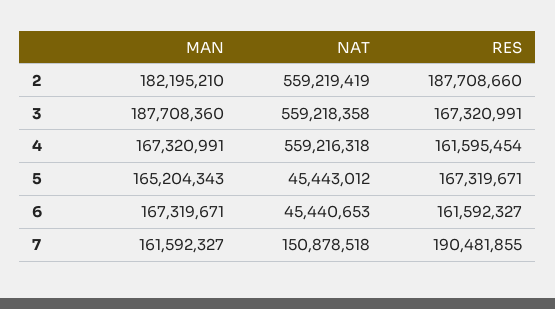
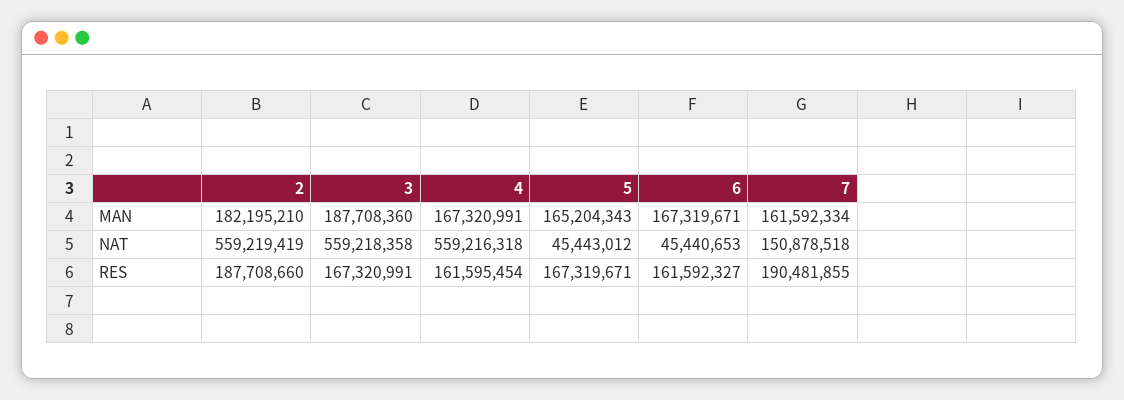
MAN, 7: 161592327 -> 161592334

